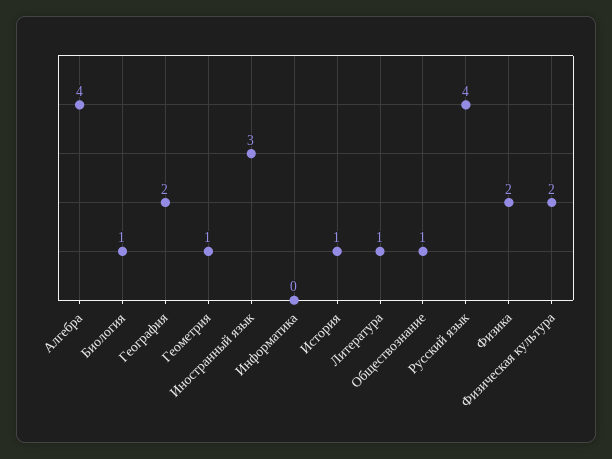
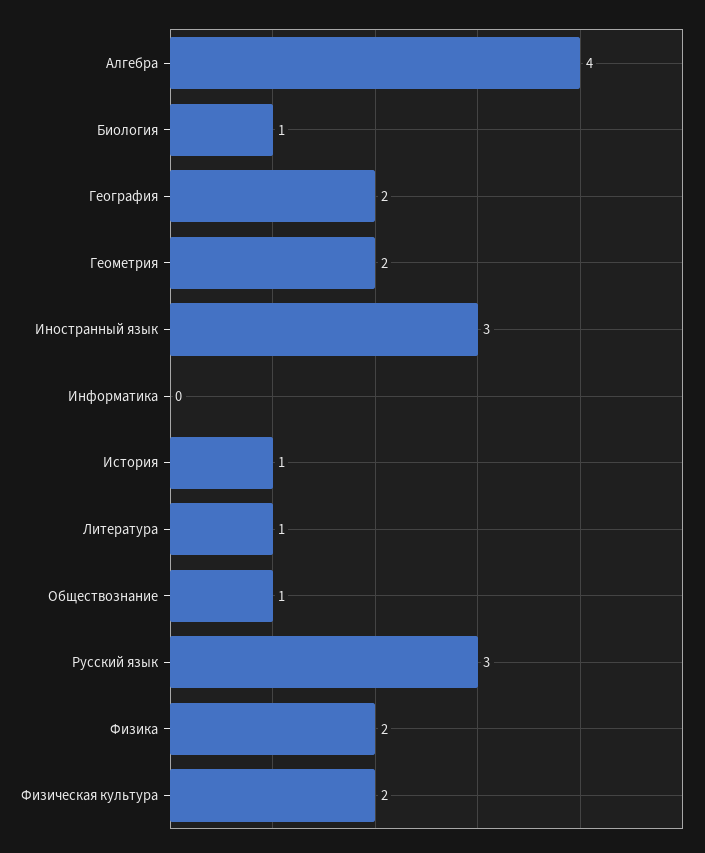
Геометрия: 1 -> 2
Русский язык: 4 -> 3

